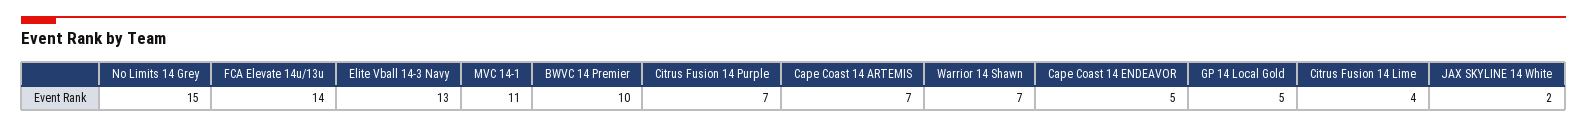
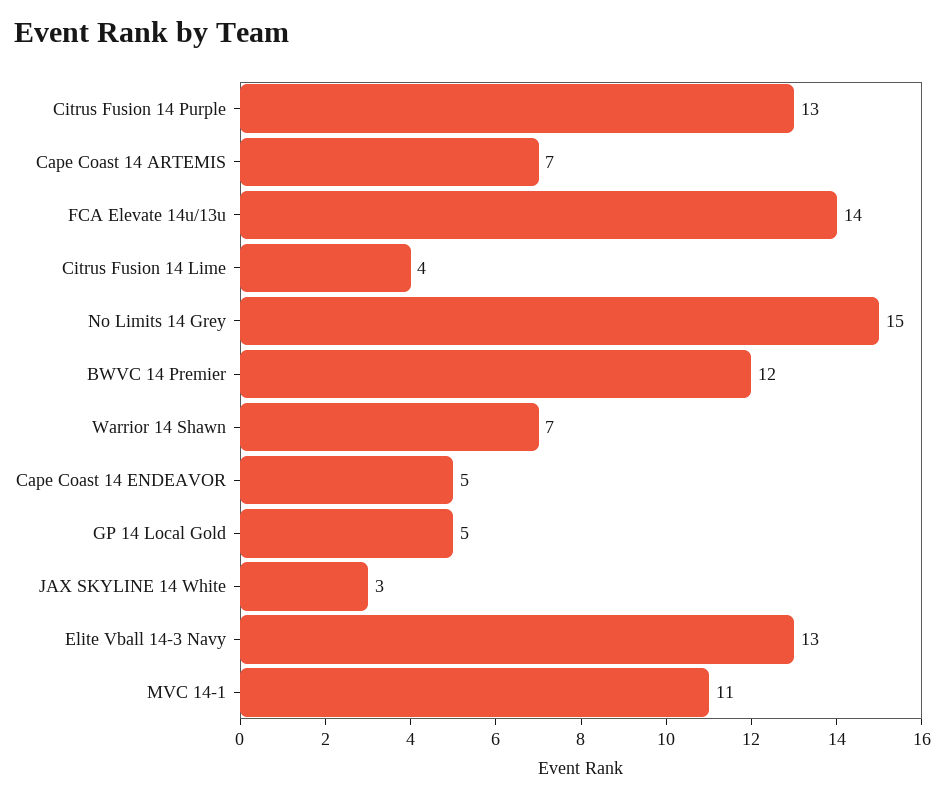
BWVC 14 Premier: 10 -> 12
Citrus Fusion 14 Purple: 7 -> 13
JAX SKYLINE 14 White: 2 -> 3

